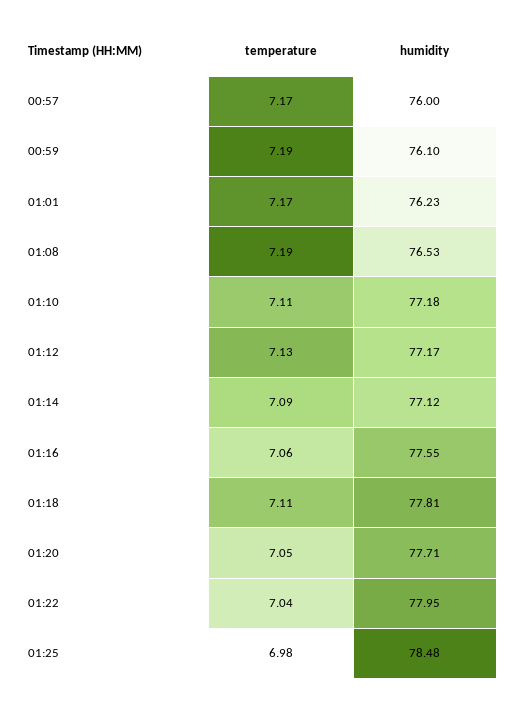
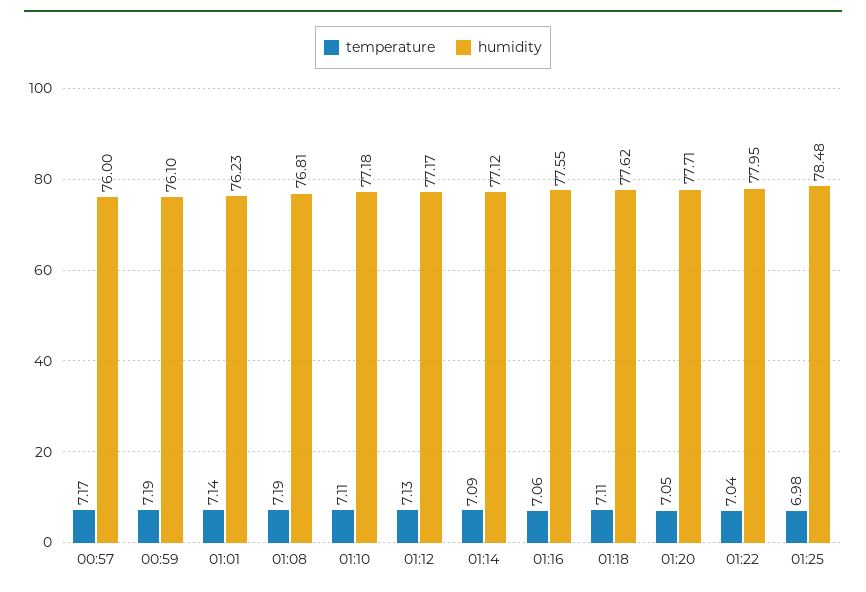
temperature, 01:01: 7.17 -> 7.14
humidity, 01:08: 76.53 -> 76.81
humidity, 01:18: 77.81 -> 77.62

